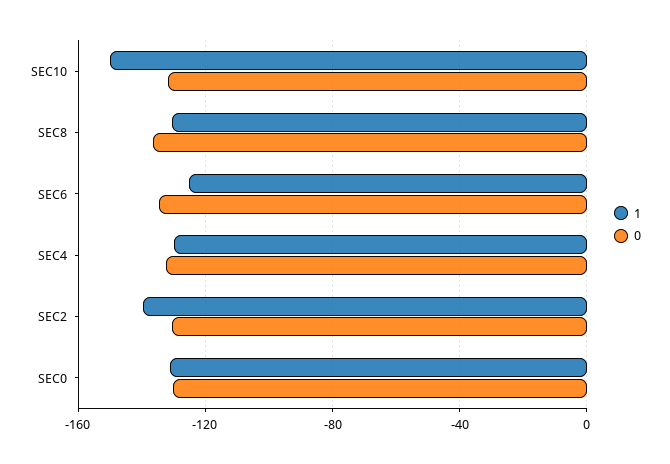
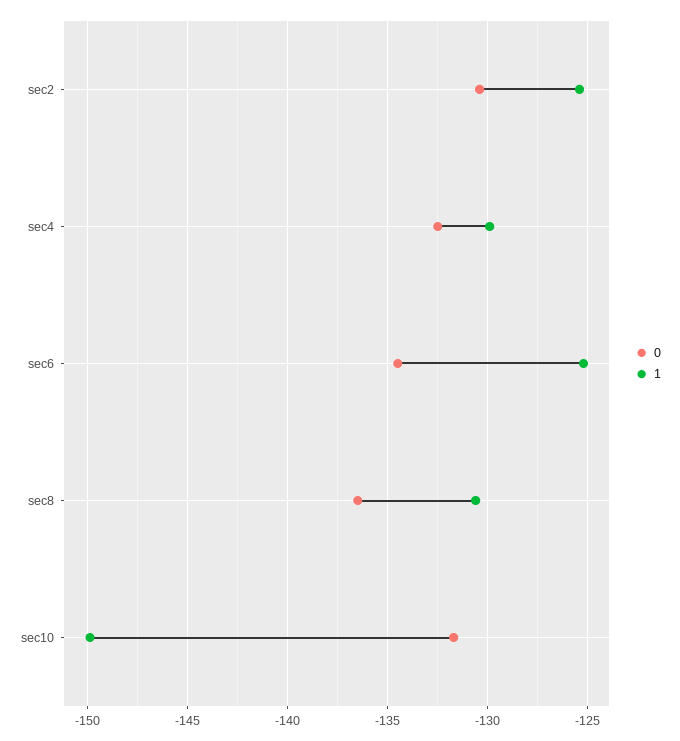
1, SEC2: -140 -> -125.5
1, SEC0: -130 -> none
0, SEC0: -130 -> none

